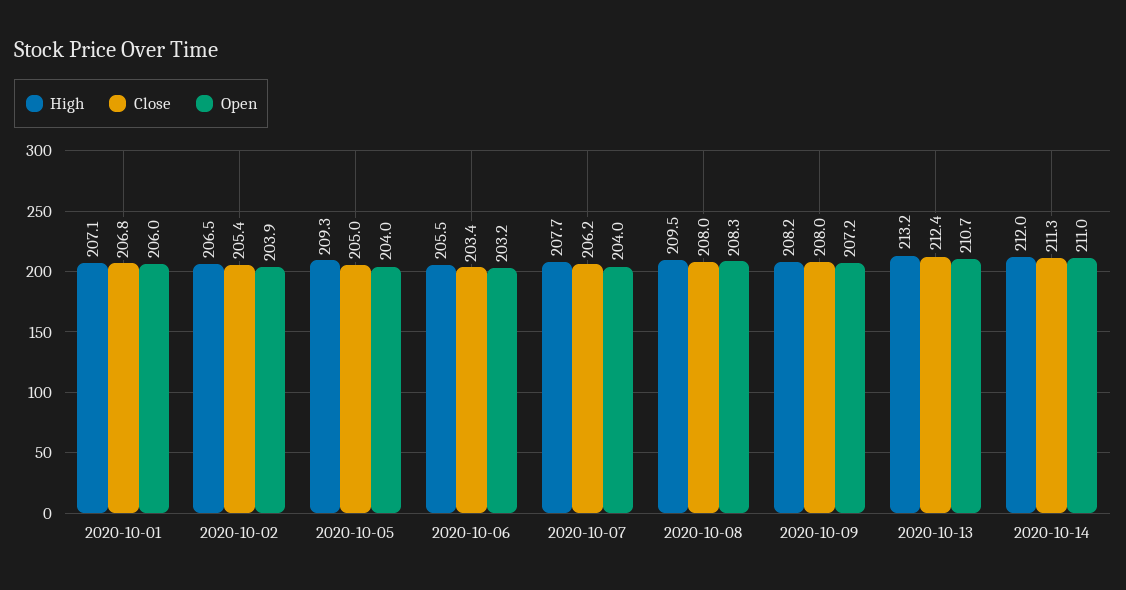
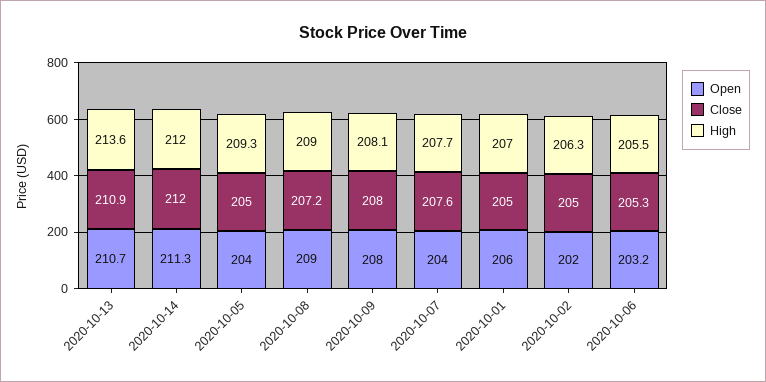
High, 2020-10-01: 207.1 -> 207
Close, 2020-10-01: 206.8 -> 205
High, 2020-10-02: 206.5 -> 206.3
Close, 2020-10-02: 205.4 -> 205
Open, 2020-10-02: 203.9 -> 202
Close, 2020-10-06: 203.4 -> 205.3
Close, 2020-10-07: 206.2 -> 207.6
High, 2020-10-08: 209.5 -> 209
Close, 2020-10-08: 208 -> 207.2
Open, 2020-10-08: 208.3 -> 209
High, 2020-10-09: 208.2 -> 208.1
Open, 2020-10-09: 207.2 -> 208
High, 2020-10-13: 213.2 -> 213.6
Close, 2020-10-13: 212.4 -> 210.9
Close, 2020-10-14: 211.3 -> 212
Open, 2020-10-14: 211 -> 211.3

